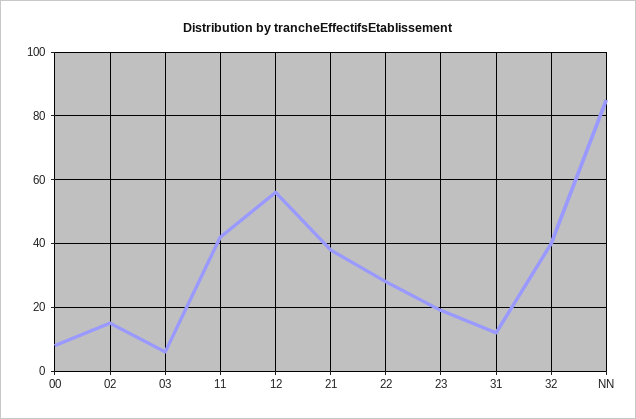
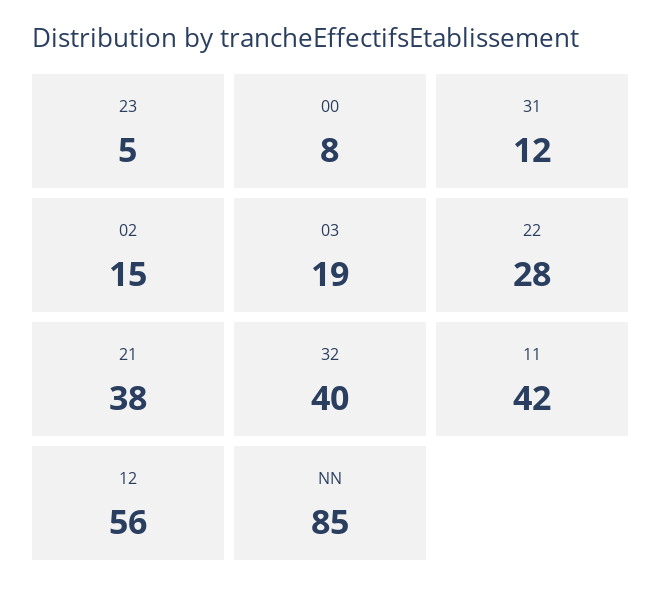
03: 5 -> 19
23: 20 -> 5

